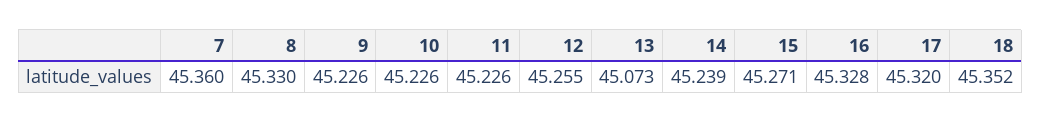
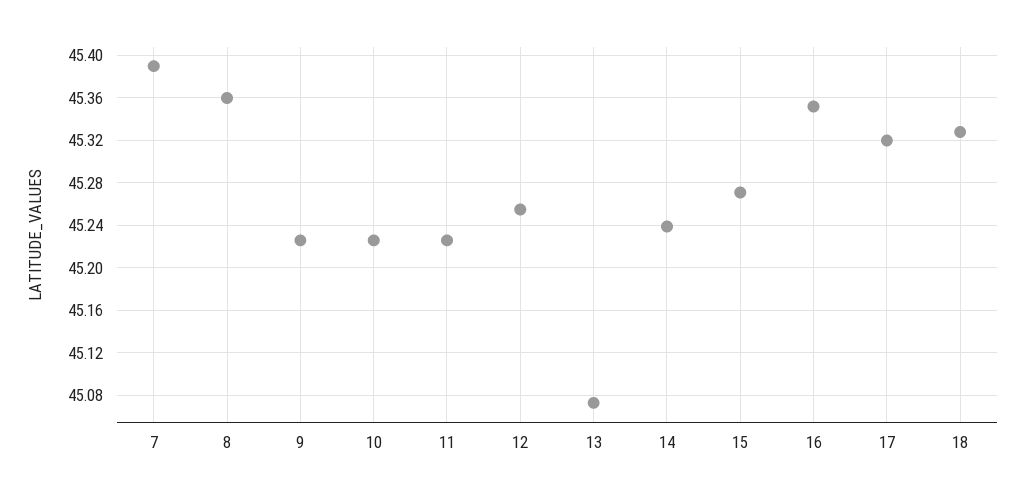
7: 45.36 -> 45.39
8: 45.33 -> 45.36
16: 45.328 -> 45.35
18: 45.352 -> 45.33

